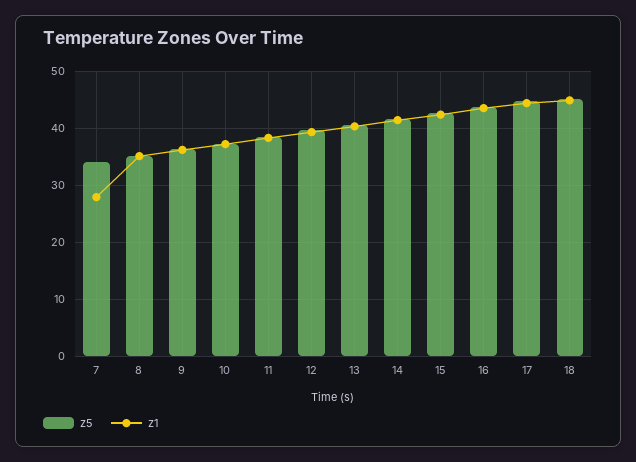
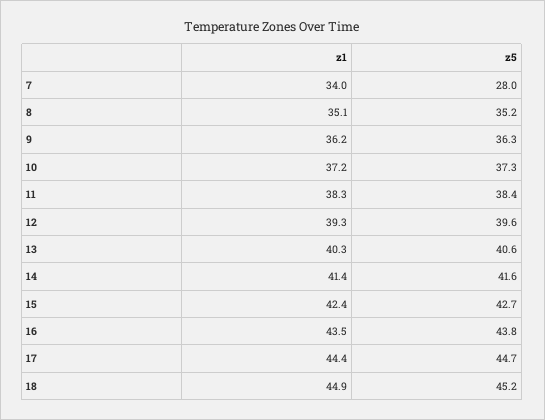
z5, 7: 34 -> 28
z1, 7: 28 -> 34

